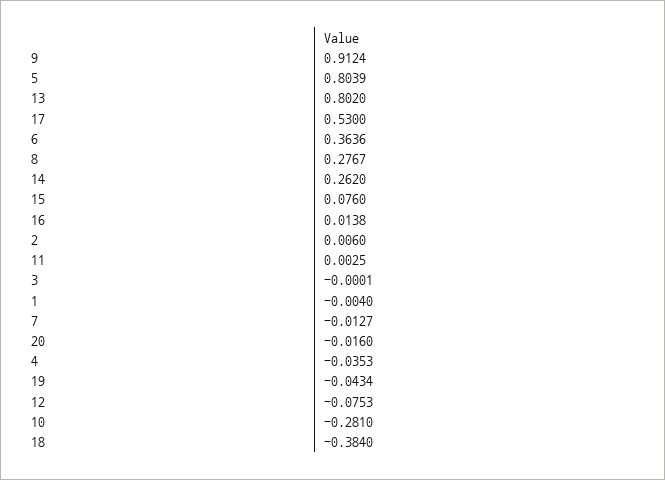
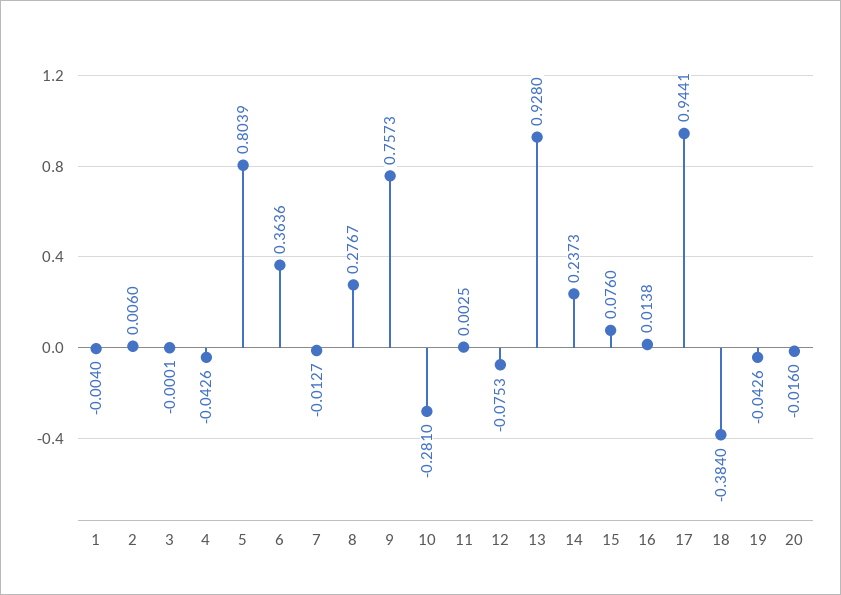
9: 0.9124 -> 0.7573
13: 0.802 -> 0.928
17: 0.53 -> 0.9441
14: 0.262 -> 0.2373
4: -0.0353 -> -0.0426
19: -0.0434 -> -0.0426

